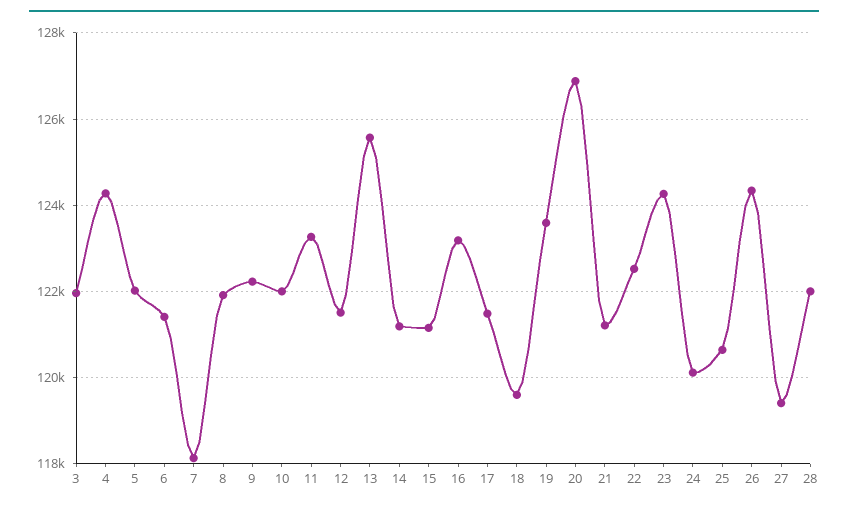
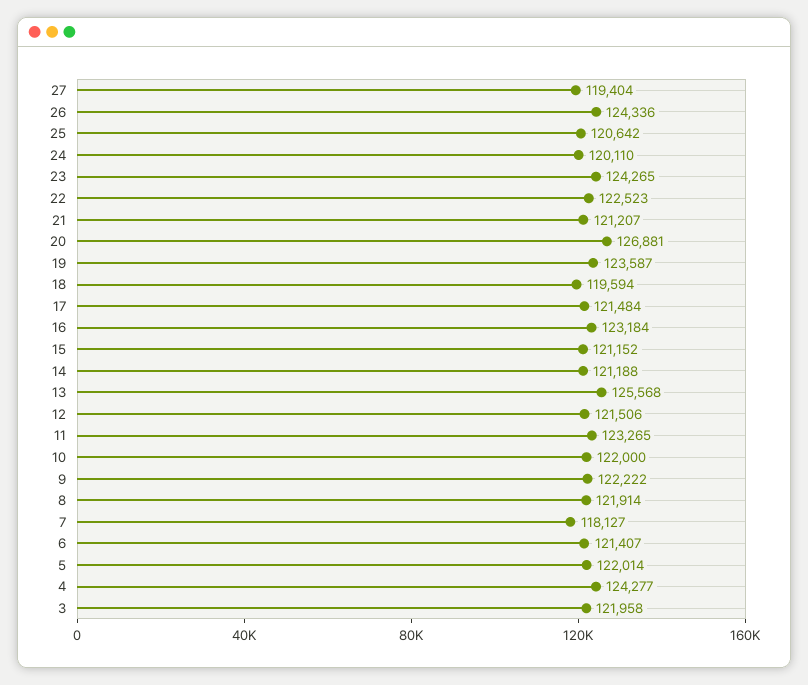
28: 122000 -> none

